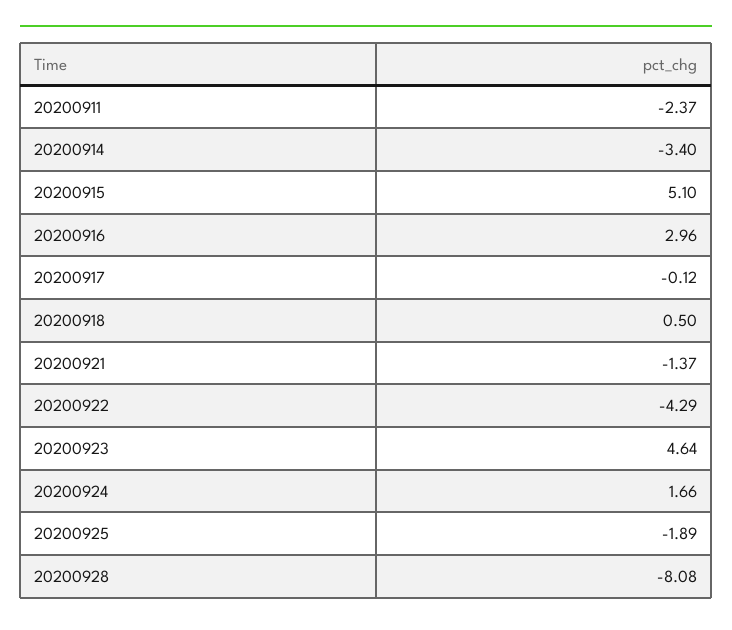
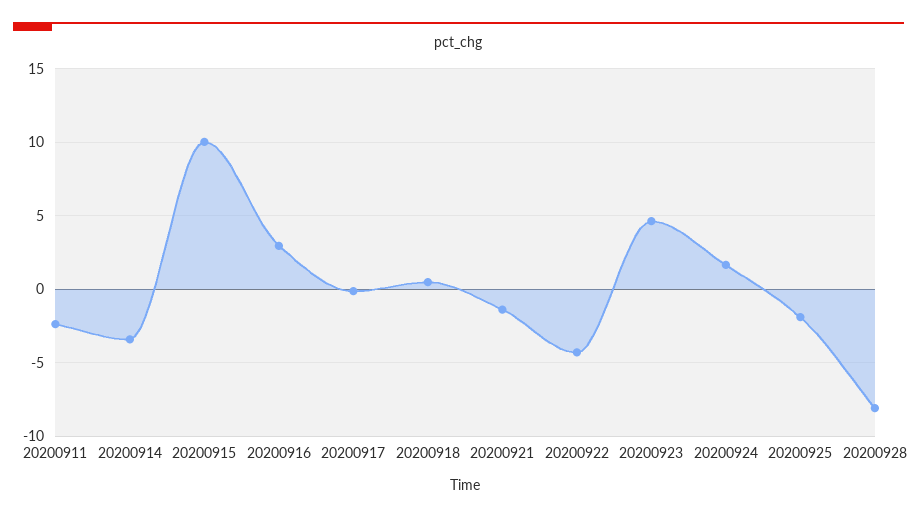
20200915: 5.1 -> 10

